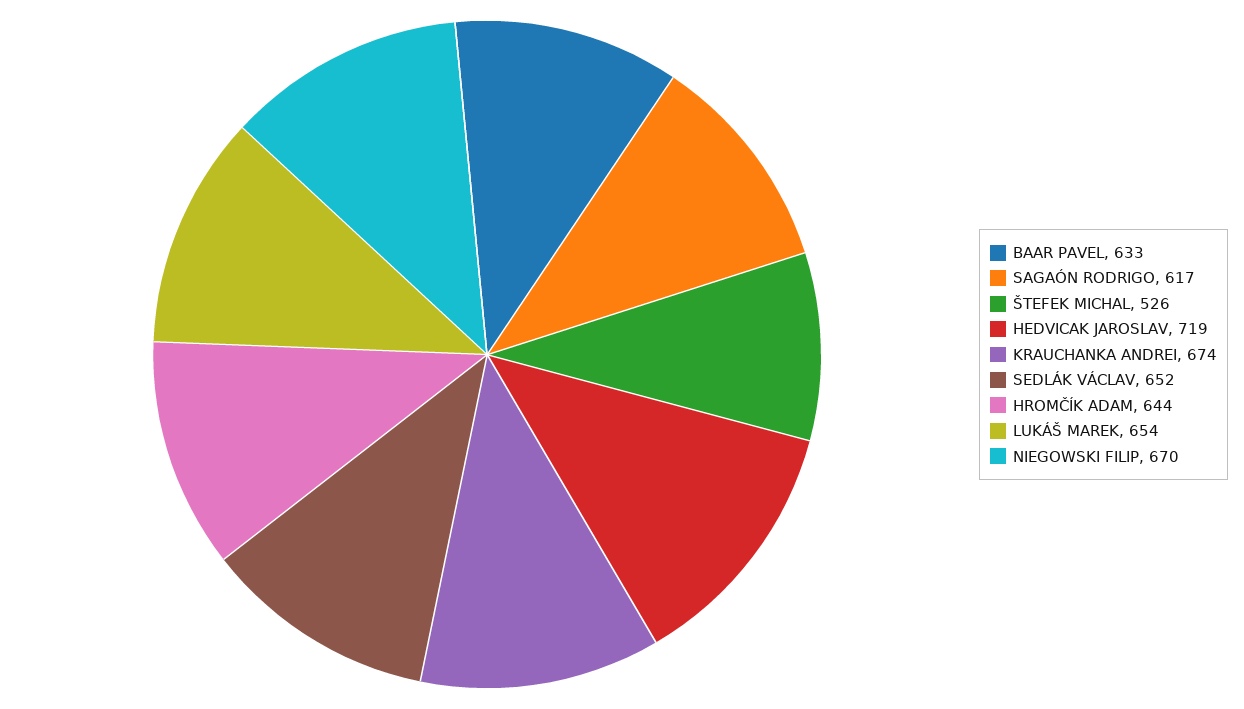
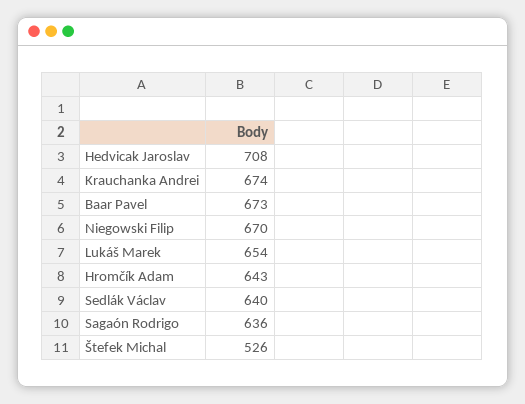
BAAR PAVEL: 633 -> 673
SAGAÓN RODRIGO: 617 -> 636
HEDVICAK JAROSLAV: 719 -> 708
SEDLÁK VÁCLAV: 652 -> 640
HROMČÍK ADAM: 644 -> 643

